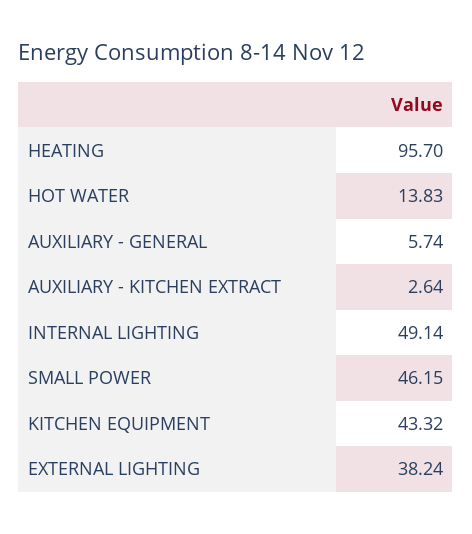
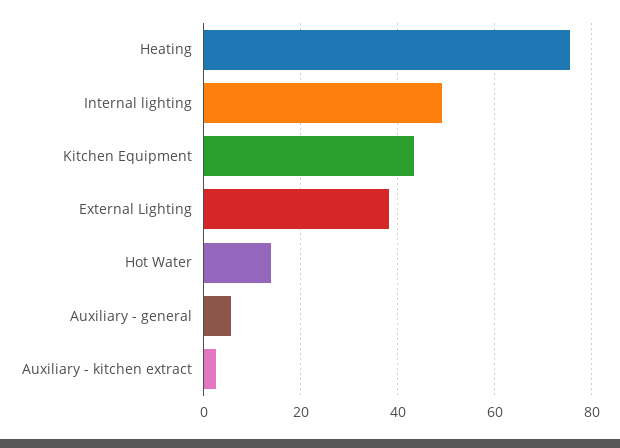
HEATING: 95.7 -> 76
SMALL POWER: 46.15 -> none

